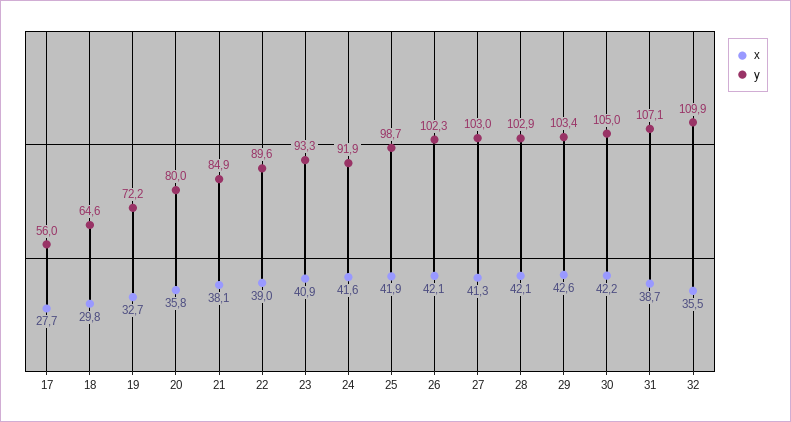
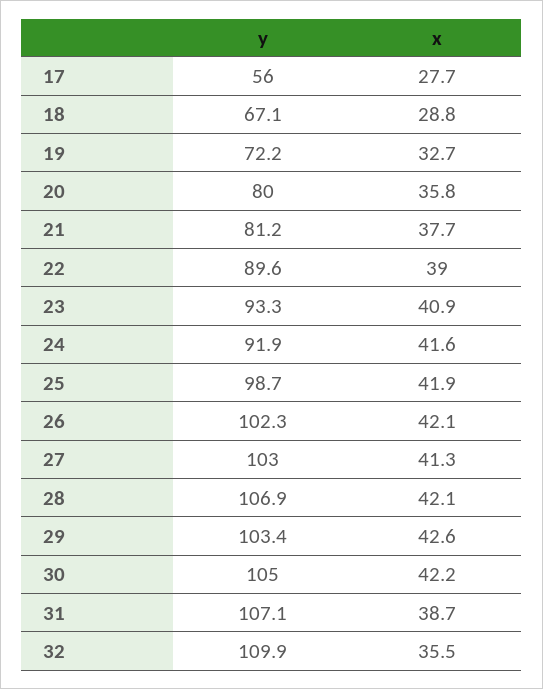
x, 18: 29.8 -> 28.8
y, 18: 64.6 -> 67.1
x, 21: 38.1 -> 37.7
y, 21: 84.9 -> 81.2
y, 28: 102.9 -> 106.9

